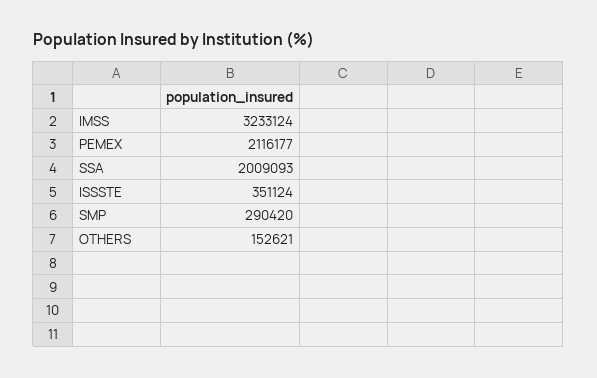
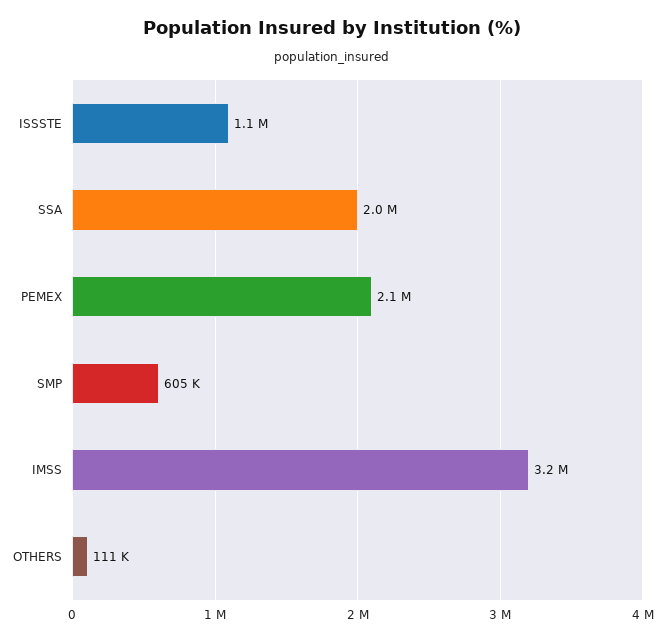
ISSSTE: 351124 -> 1100000
SMP: 290420 -> 605000
OTHERS: 152621 -> 111000

